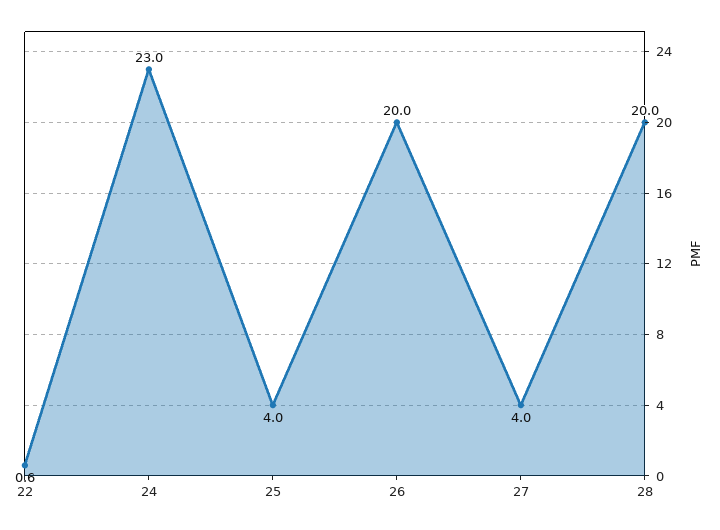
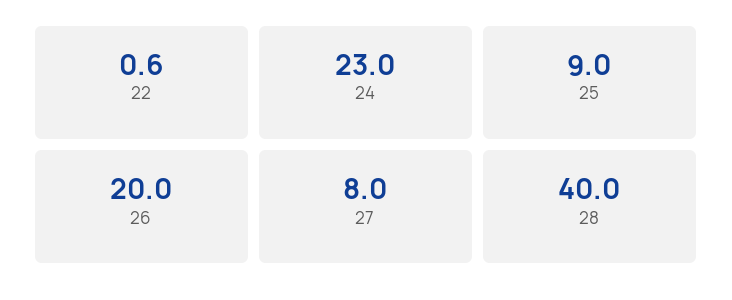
25: 4 -> 9
27: 4 -> 8
28: 20 -> 40

